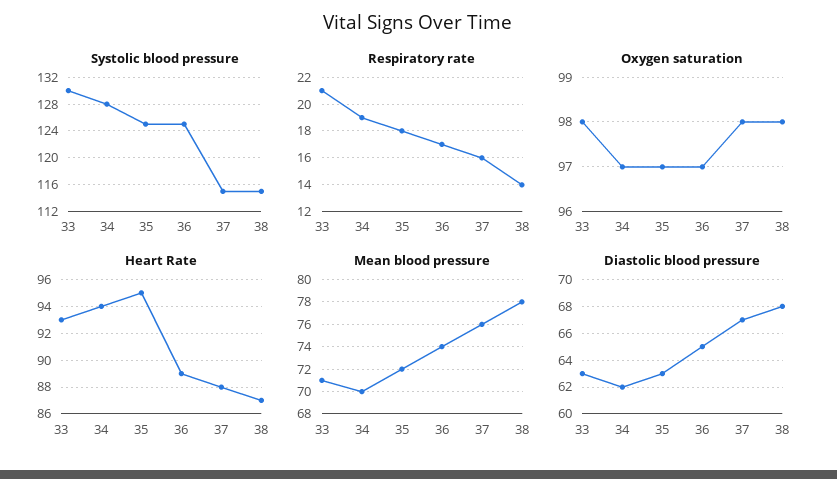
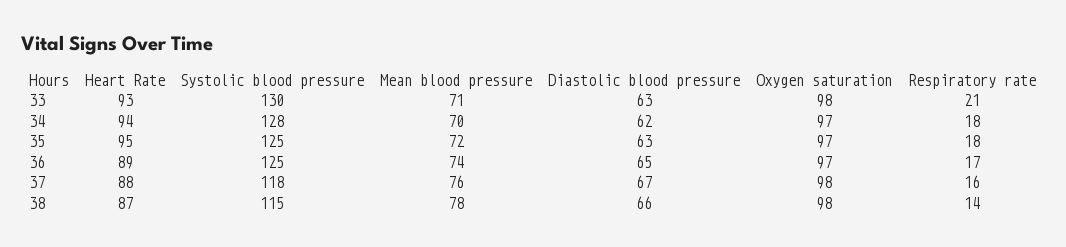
Systolic blood pressure, 37: 115 -> 118
Respiratory rate, 34: 19 -> 18
Diastolic blood pressure, 38: 68 -> 66

